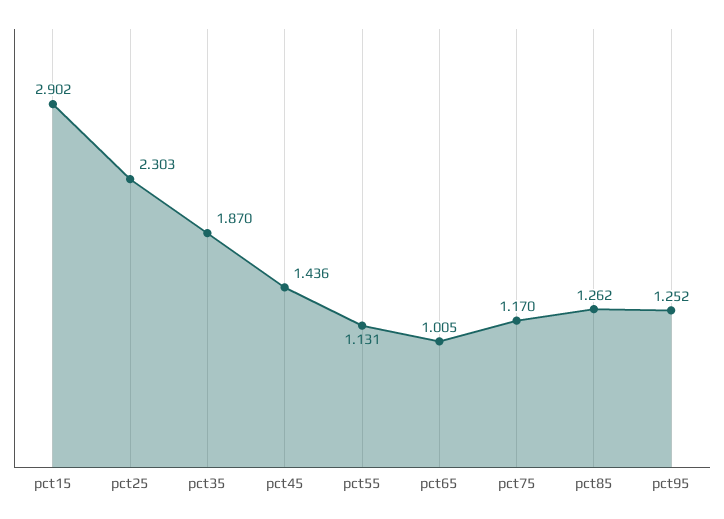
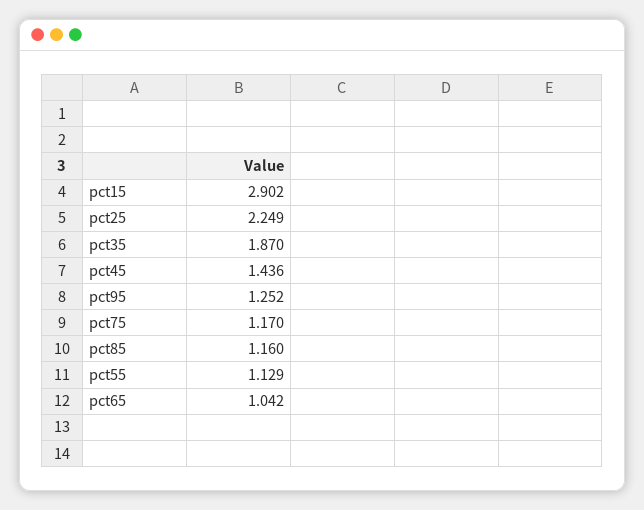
pct25: 2.303 -> 2.249
pct55: 1.131 -> 1.129
pct65: 1.005 -> 1.042
pct85: 1.262 -> 1.16

